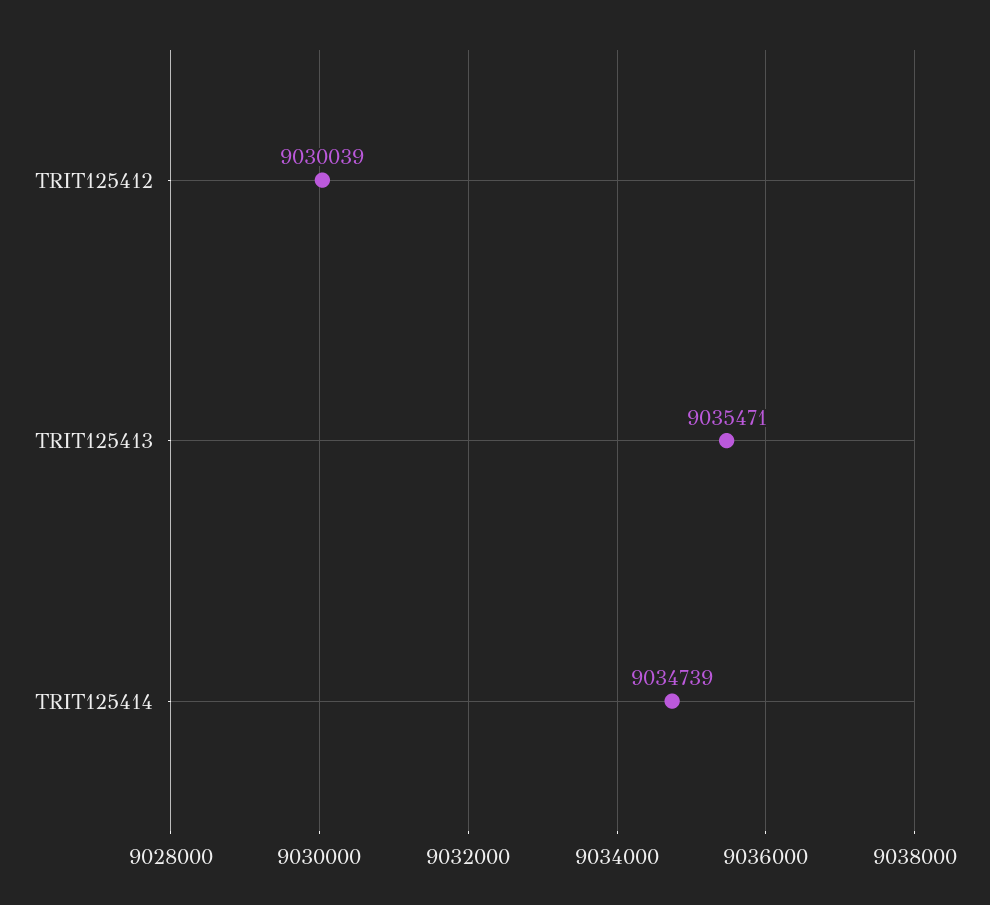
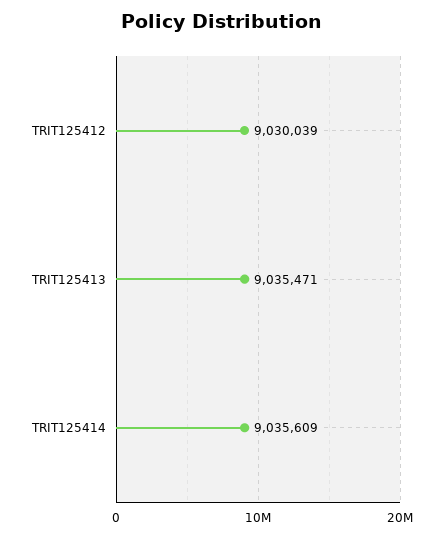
TRIT125414: 9034739 -> 9035609

